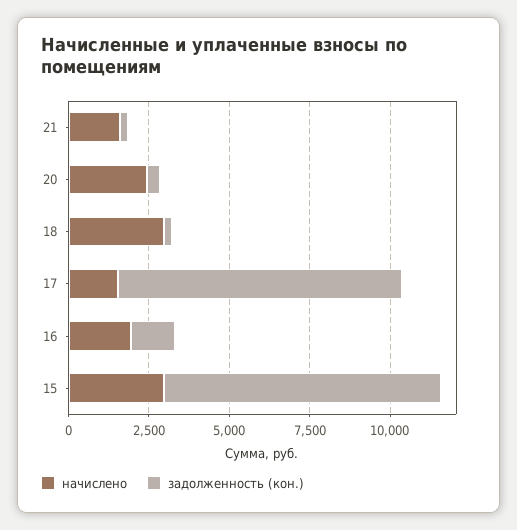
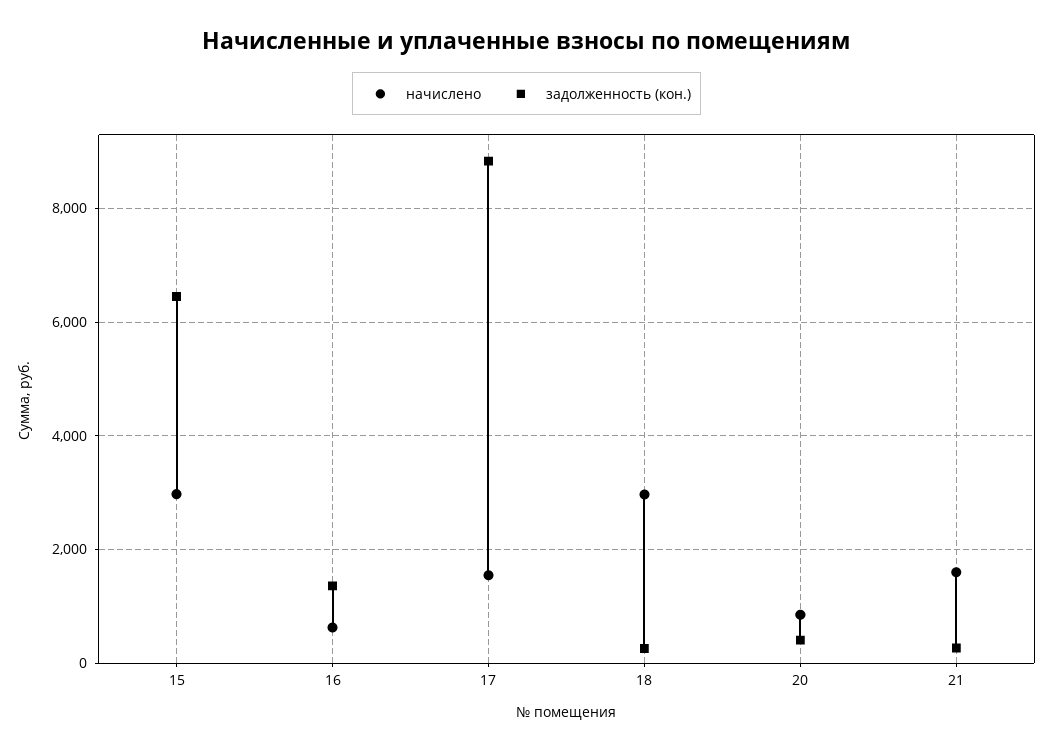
начислено, 20: 2500 -> 800
начислено, 16: 2000 -> 600
задолженность (кон.), 15: 8500 -> 6400

